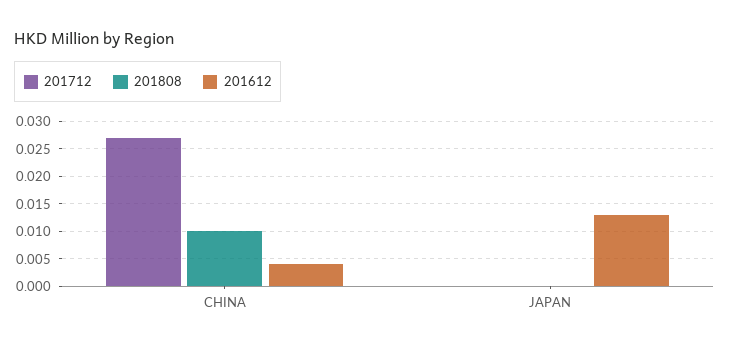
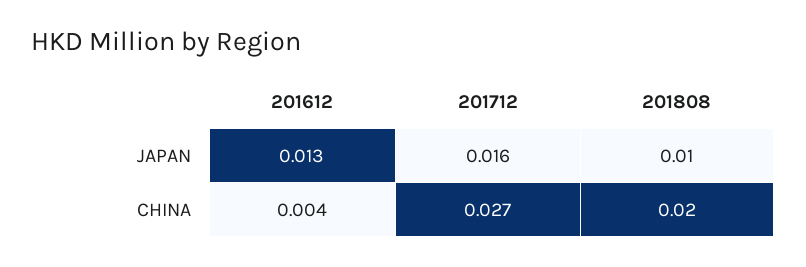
201808, CHINA: 0.01 -> 0.02
201712, JAPAN: 0 -> 0.016
201808, JAPAN: 0 -> 0.01

